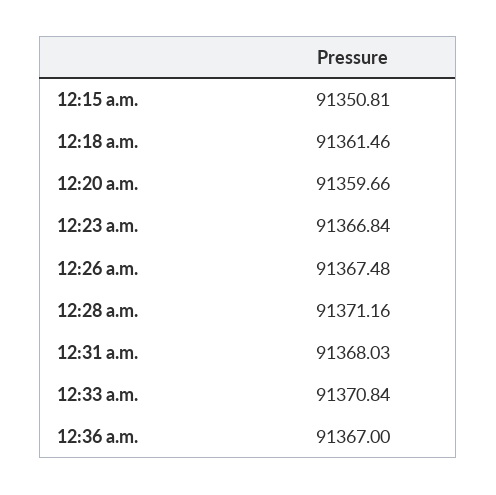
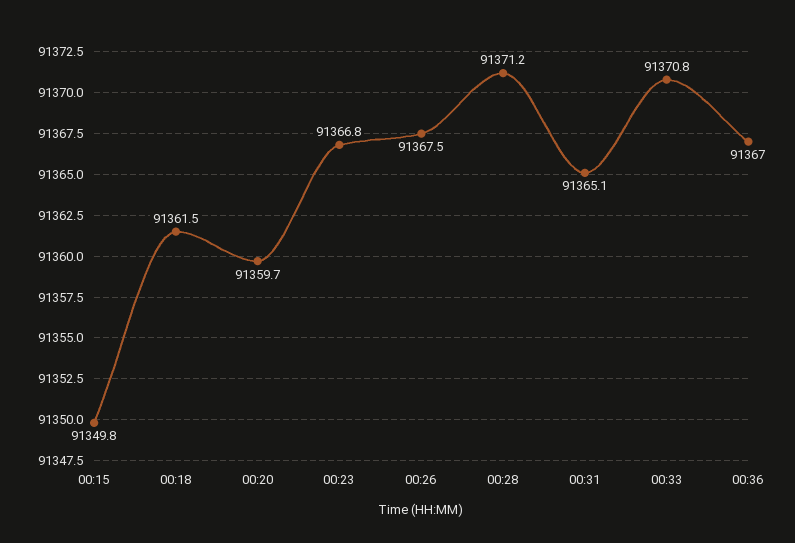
12:15 a.m.: 91350.81 -> 91349.8
12:31 a.m.: 91368.03 -> 91365.1

